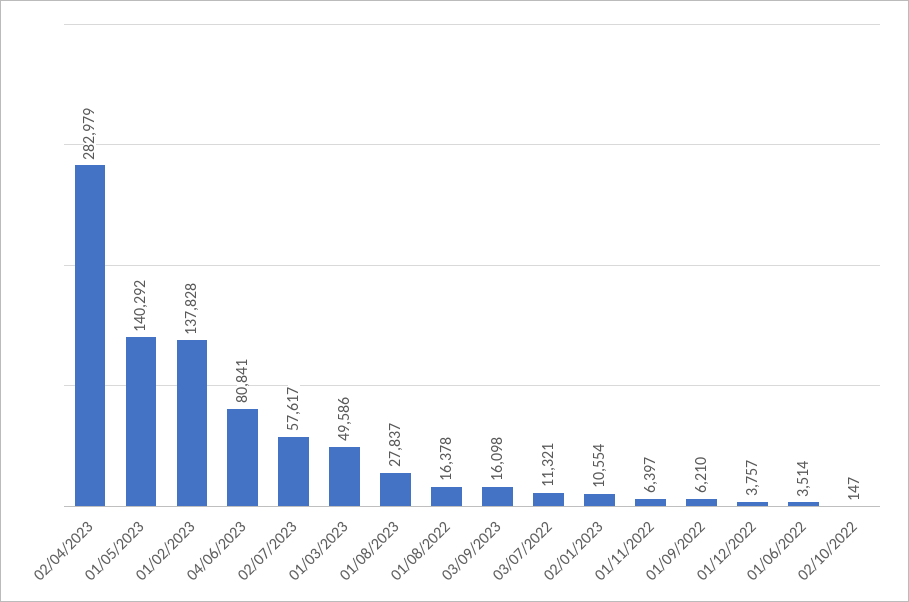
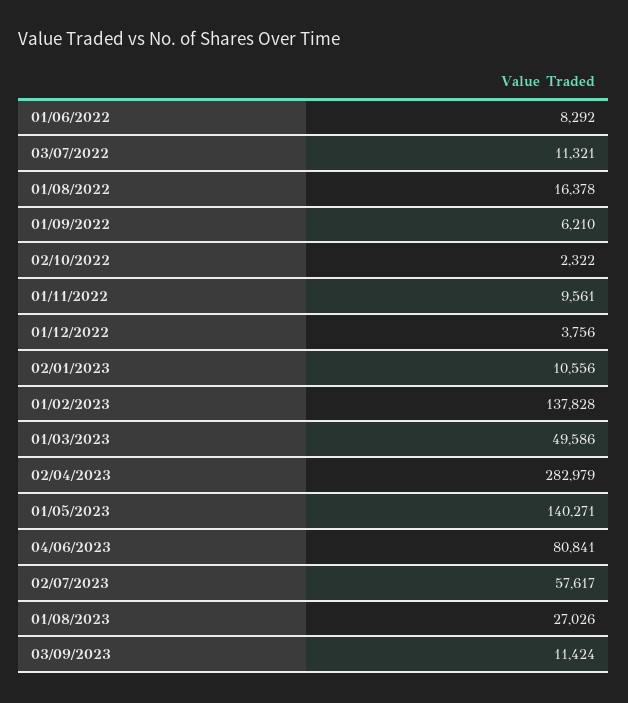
01/05/2023: 140292 -> 140271
01/08/2023: 27837 -> 27026
03/09/2023: 16098 -> 11424
02/01/2023: 10554 -> 10556
01/11/2022: 6397 -> 9561
01/12/2022: 3757 -> 3756
01/06/2022: 3514 -> 8292
02/10/2022: 147 -> 2322

